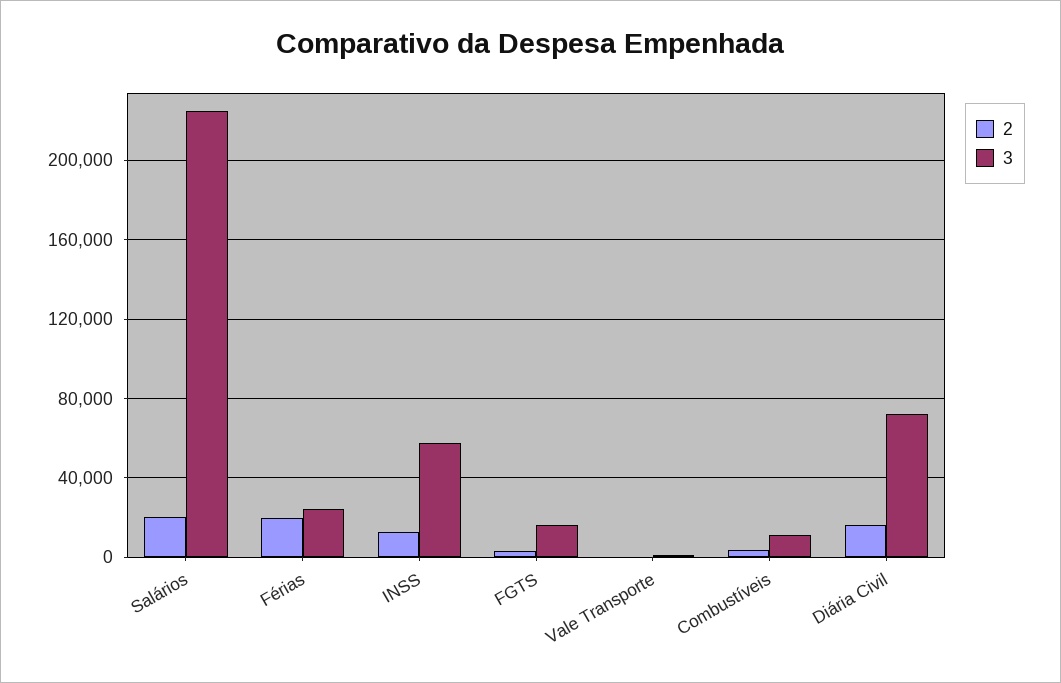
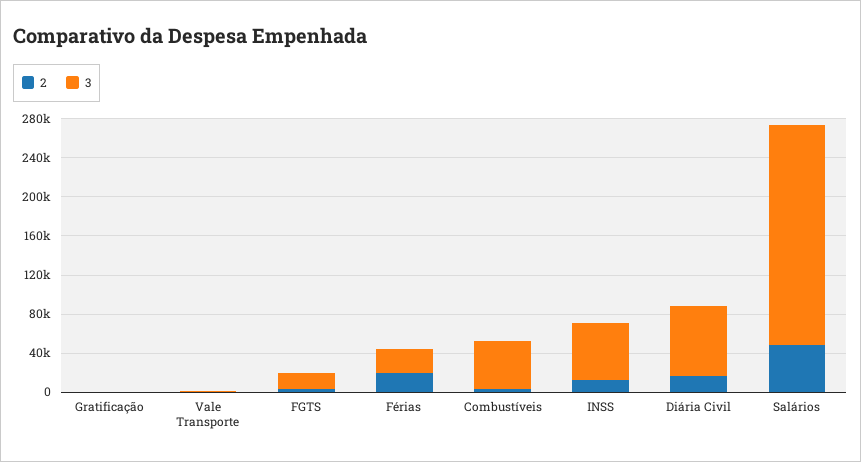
2, Salários: 20000 -> 50000
3, Combustíveis: 10000 -> 50000
2, Gratificação: none -> 0
3, Gratificação: none -> 0

